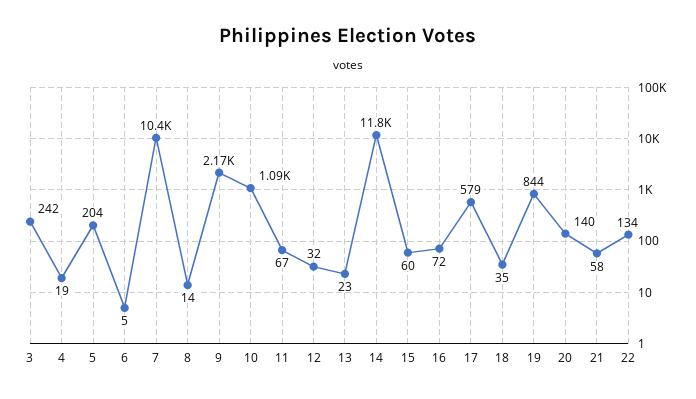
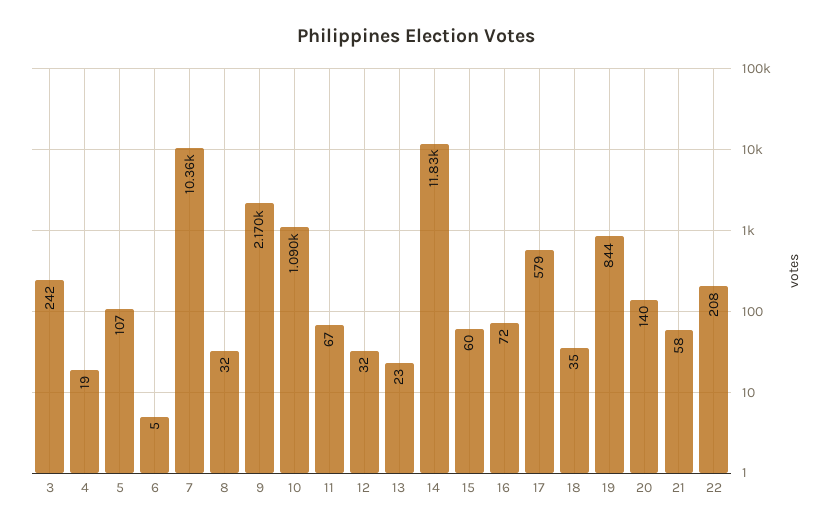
5: 204 -> 107
8: 14 -> 32
22: 134 -> 208

